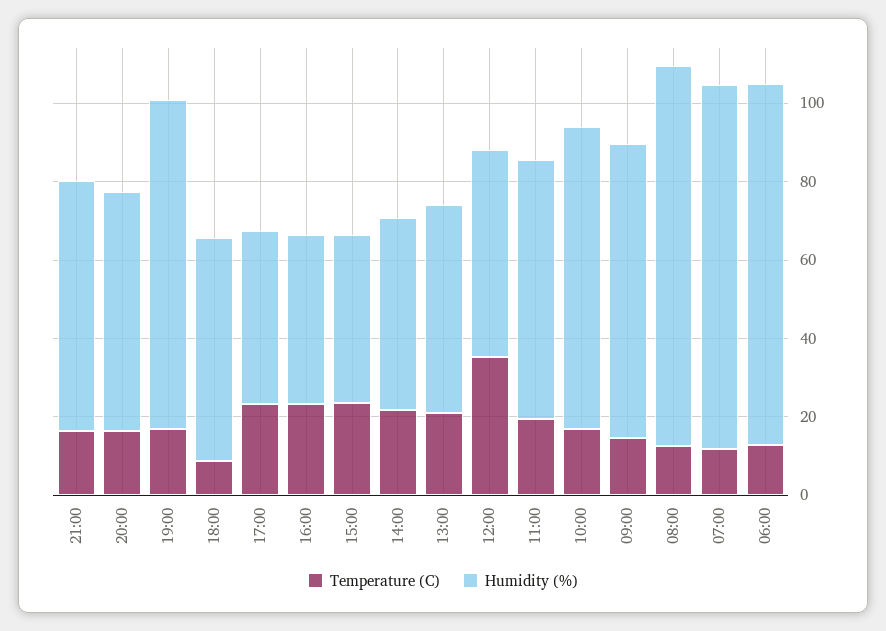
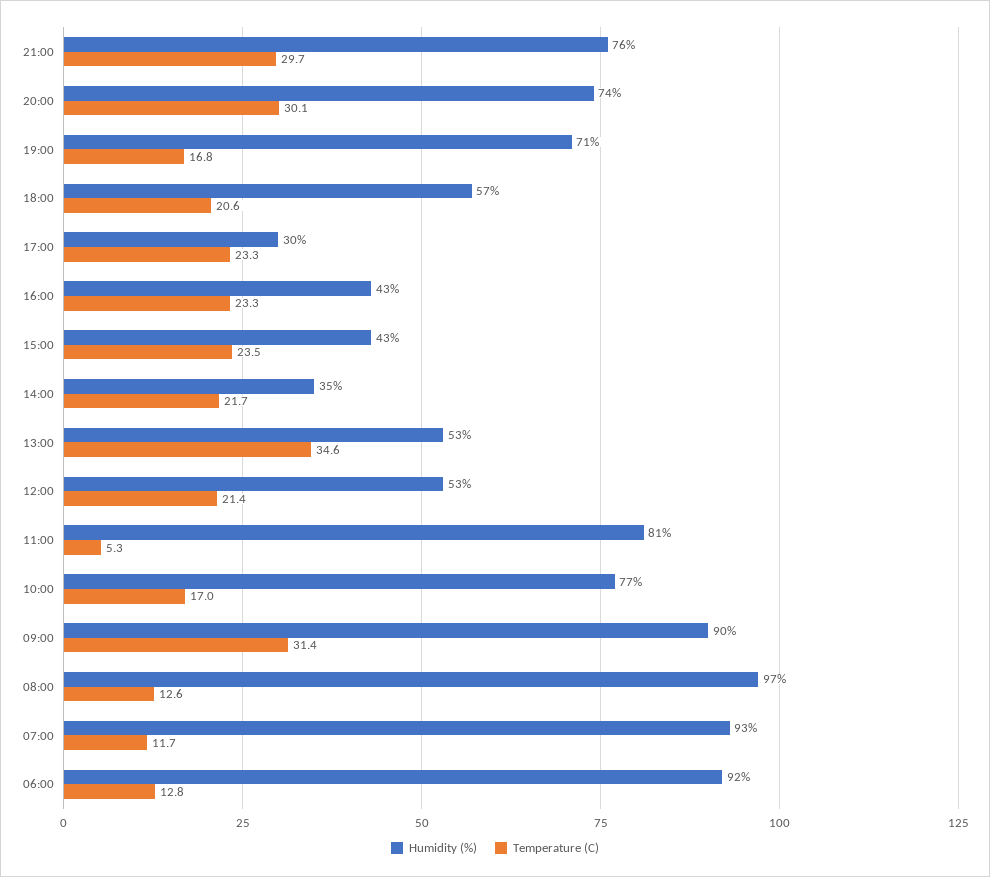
Temperature (C), 21:00: 15 -> 29.7
Humidity (%), 21:00: 65 -> 76
Temperature (C), 20:00: 15 -> 30.1
Humidity (%), 20:00: 60 -> 74
Humidity (%), 19:00: 85 -> 71
Temperature (C), 18:00: 10 -> 20.6
Humidity (%), 17:00: 45 -> 30
Humidity (%), 14:00: 50 -> 35
Temperature (C), 13:00: 20 -> 34.6
Temperature (C), 12:00: 35 -> 21.4
Temperature (C), 11:00: 20 -> 5.3
Humidity (%), 11:00: 65 -> 81
Temperature (C), 09:00: 15 -> 31.4
Humidity (%), 09:00: 75 -> 90

